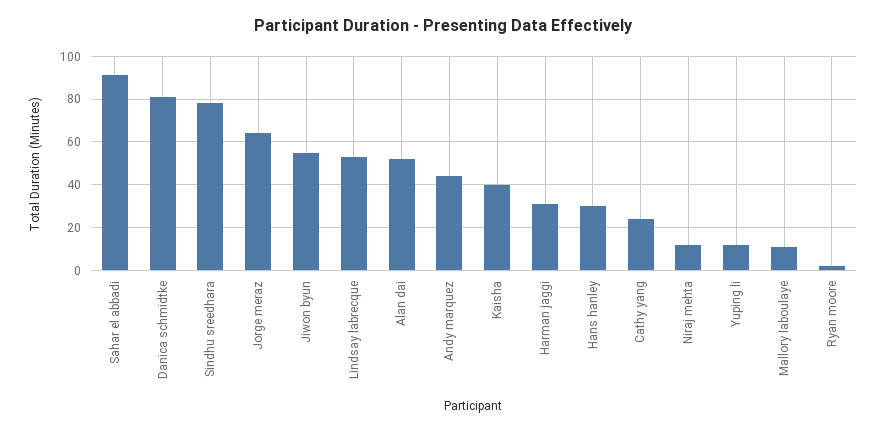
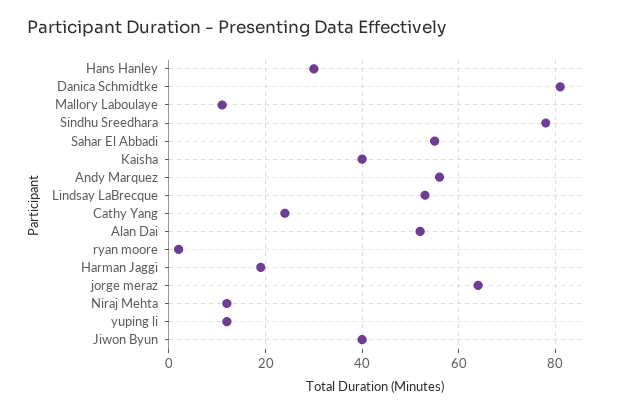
Sahar el abbadi: 90 -> 55
Jiwon byun: 55 -> 40
Andy marquez: 45 -> 55
Harman jaggi: 30 -> 20

